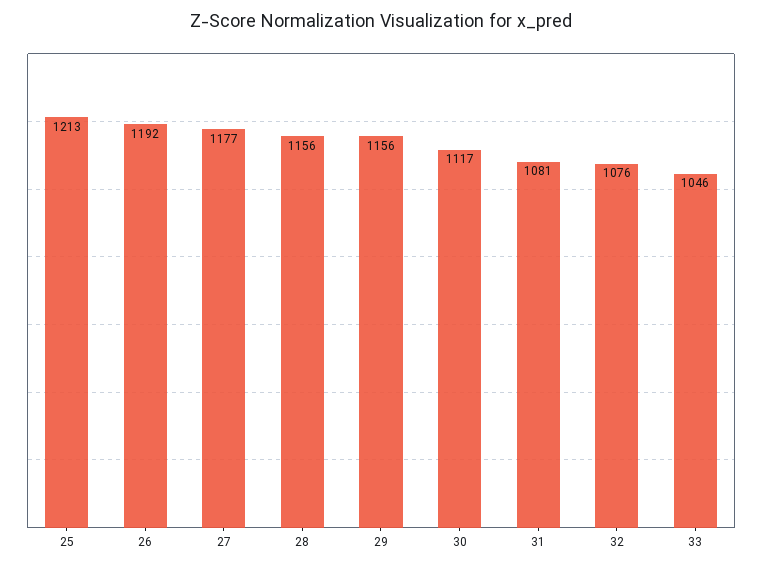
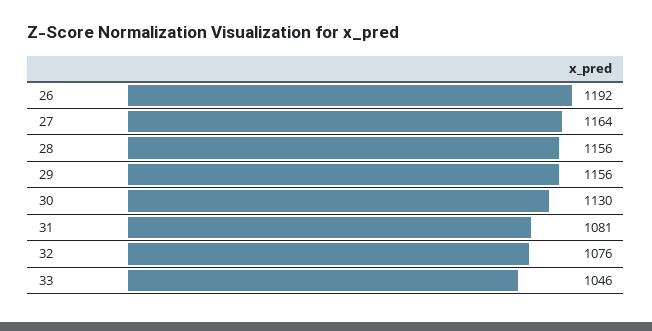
25: 1213 -> none
27: 1177 -> 1164
30: 1117 -> 1130

